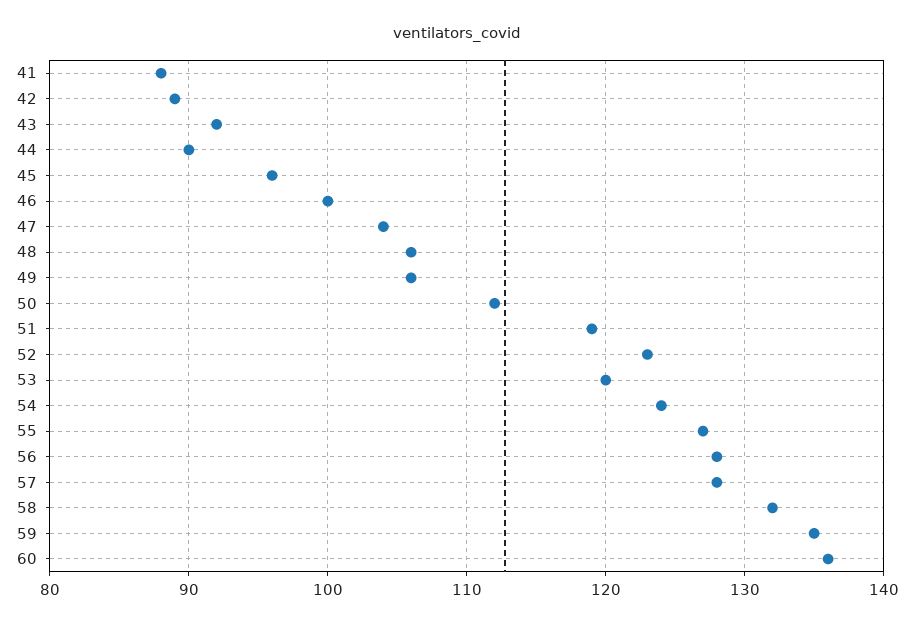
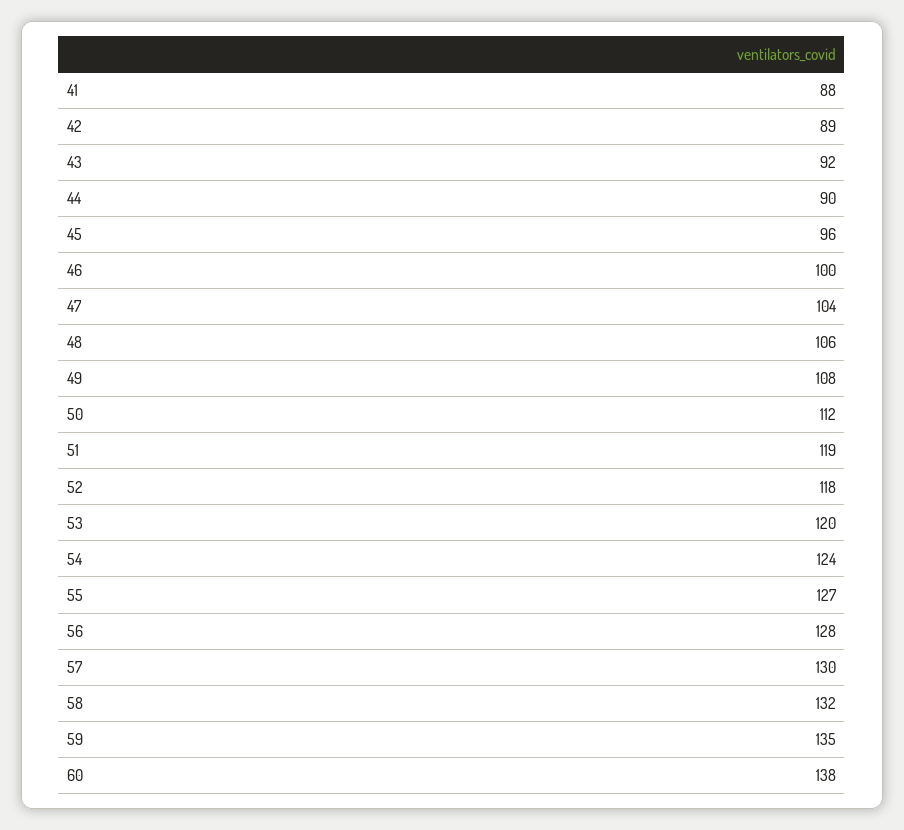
49: 106 -> 108
52: 123 -> 118
57: 128 -> 130
60: 136 -> 138

